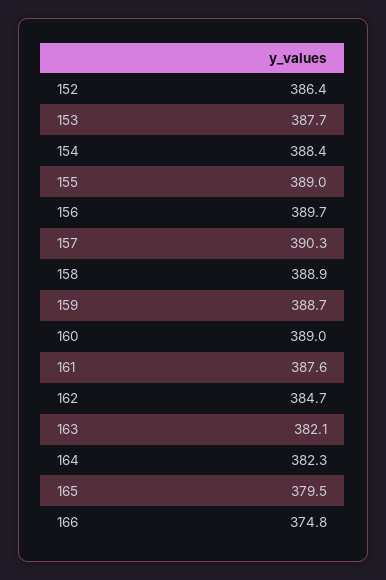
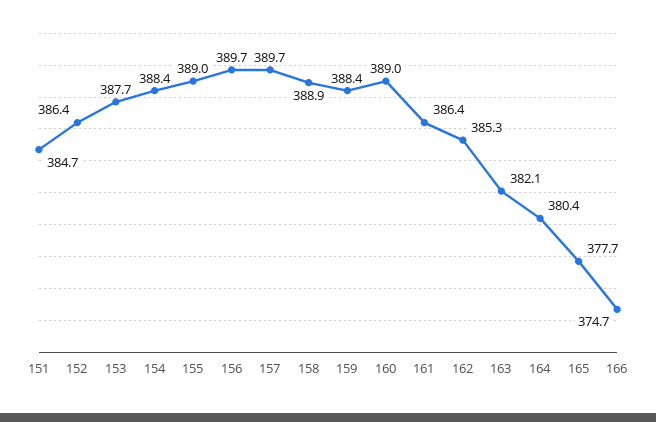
157: 390.3 -> 389.7
159: 388.7 -> 388.4
161: 387.6 -> 386.4
162: 384.7 -> 385.3
164: 382.3 -> 380.4
165: 379.5 -> 377.7
166: 374.8 -> 374.7
151: none -> 384.7

